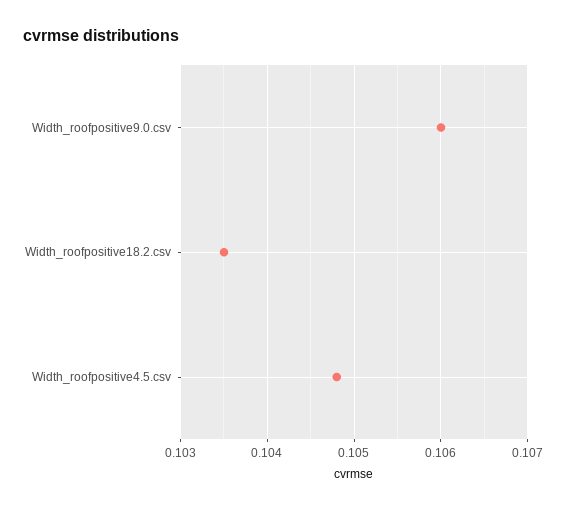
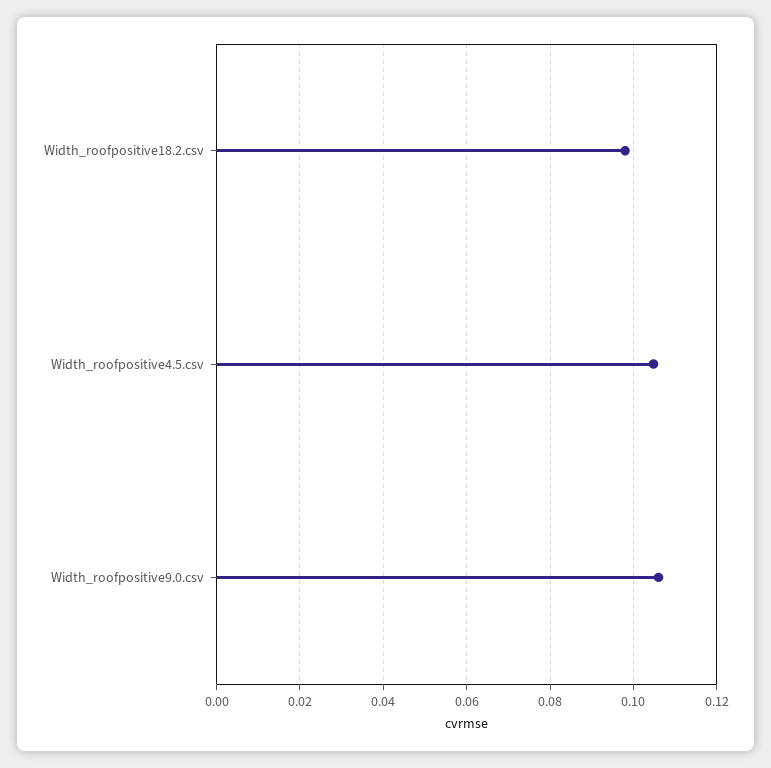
Width_roofpositive18.2.csv: 0.1035 -> 0.098

